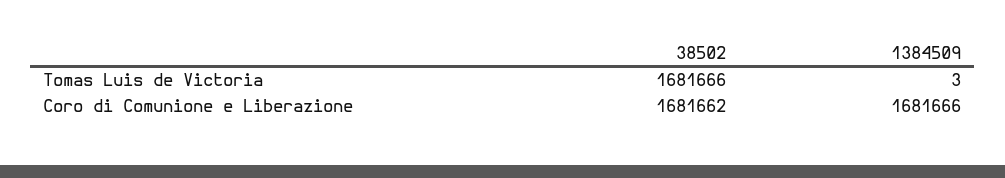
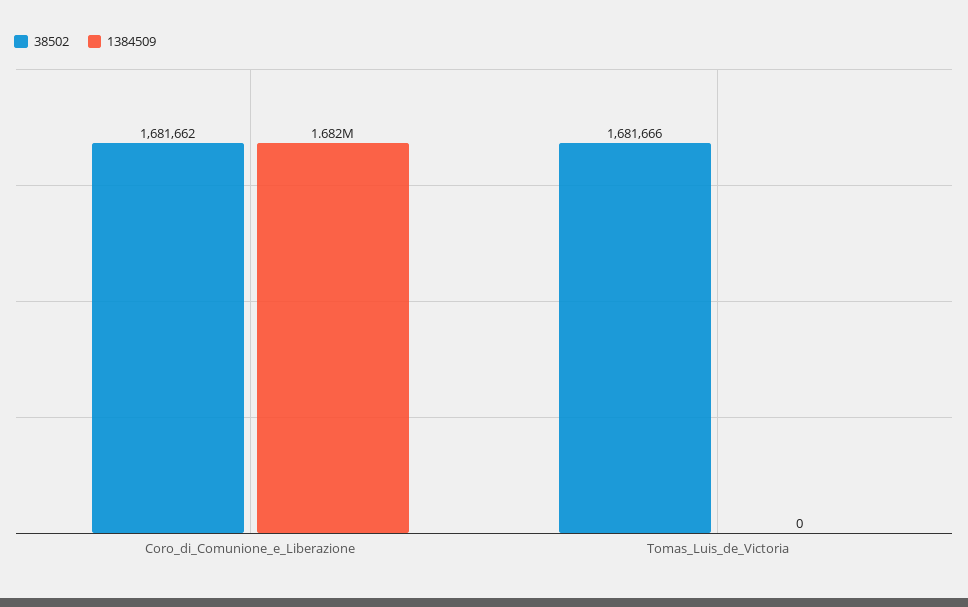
1384509, Tomas Luis de Victoria: 3 -> 0

